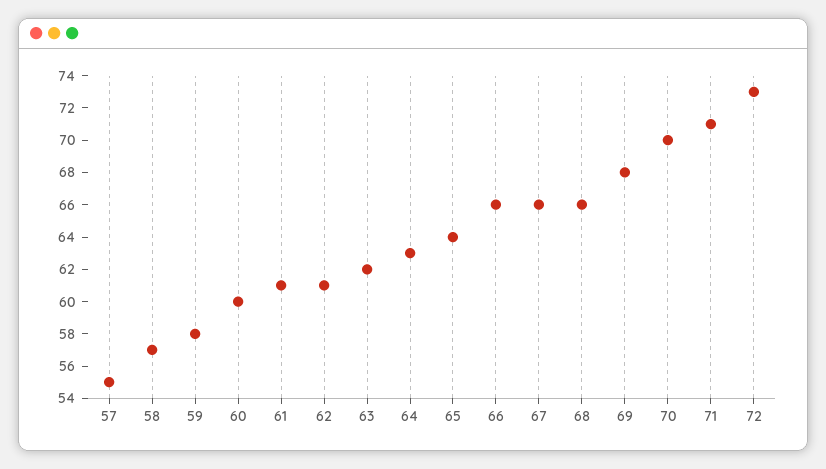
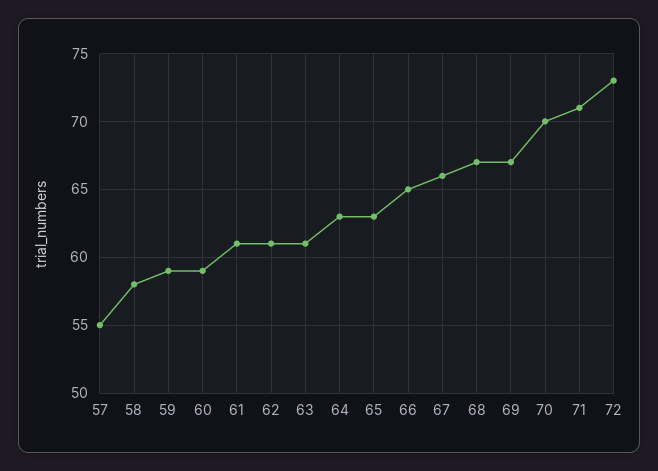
58: 57 -> 58
59: 58 -> 59
60: 60 -> 59
63: 62 -> 61
65: 64 -> 63
66: 66 -> 65
68: 66 -> 67
69: 68 -> 67

